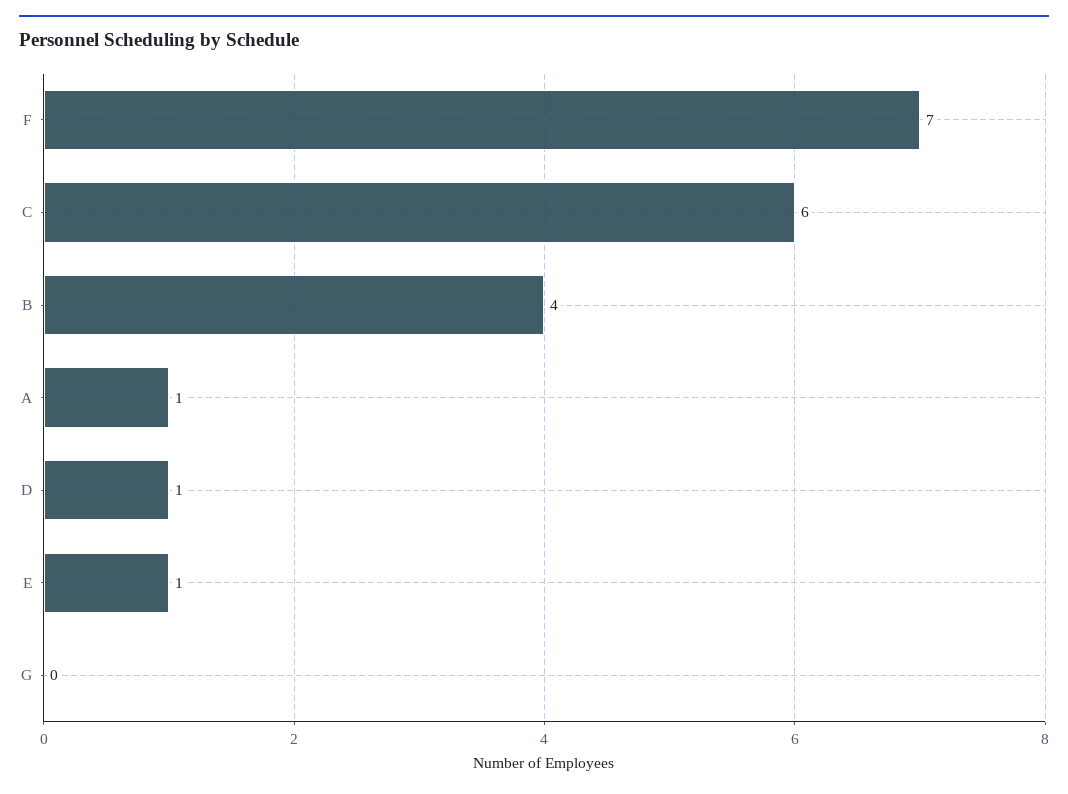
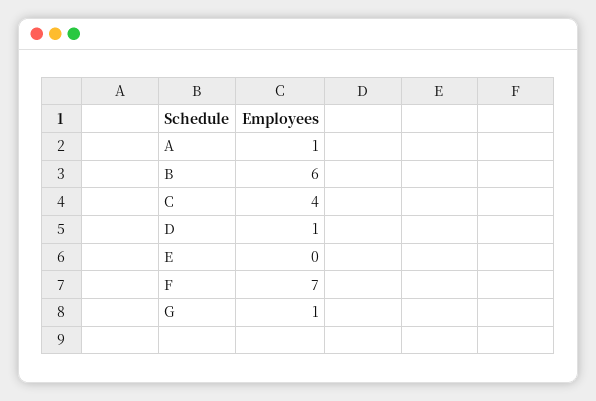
C: 6 -> 4
B: 4 -> 6
E: 1 -> 0
G: 0 -> 1

